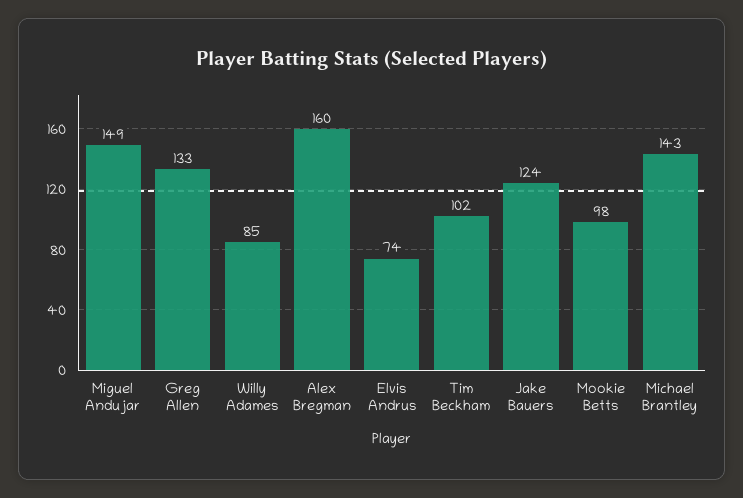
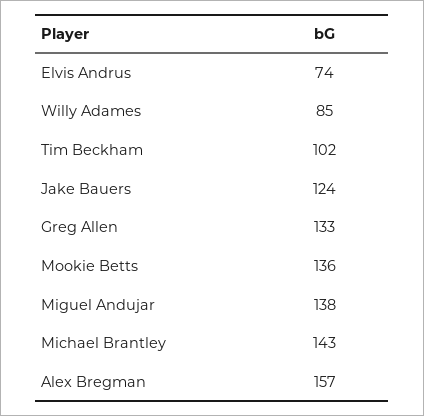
Miguel Andujar: 149 -> 138
Alex Bregman: 160 -> 157
Mookie Betts: 98 -> 136

